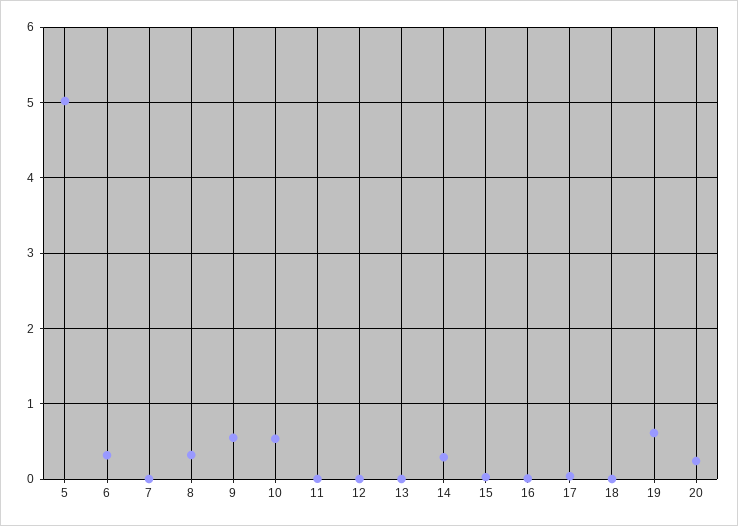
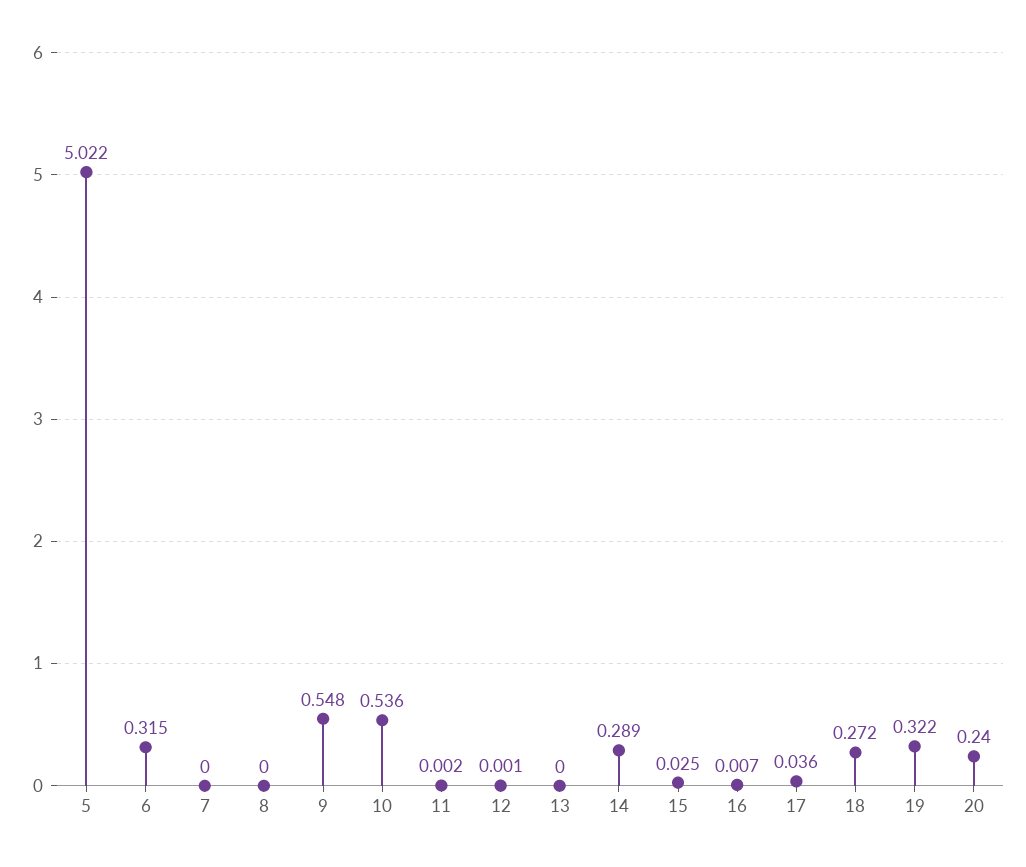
8: 0.3 -> 0
18: 0 -> 0.272
19: 0.6 -> 0.322

